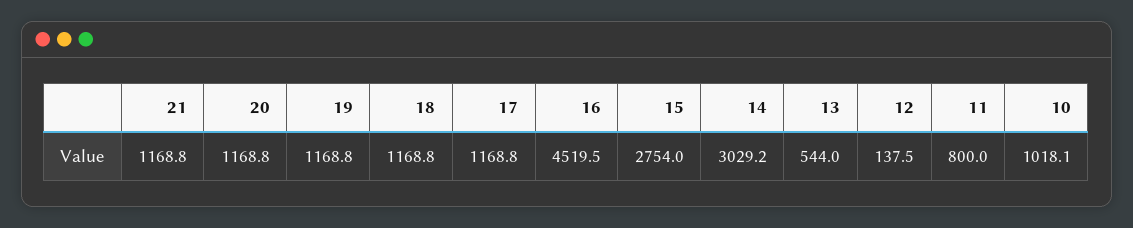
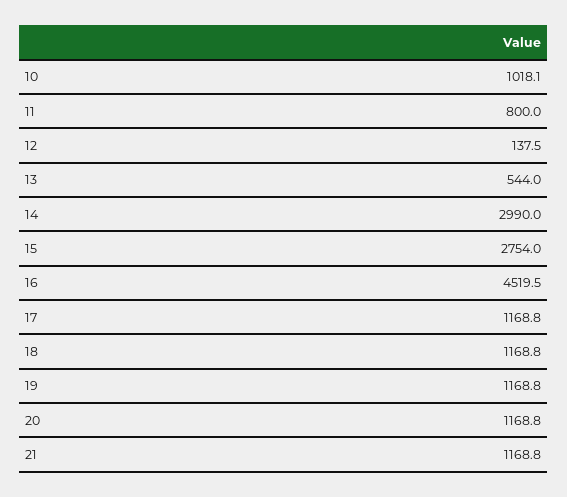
14: 3029.2 -> 2990

